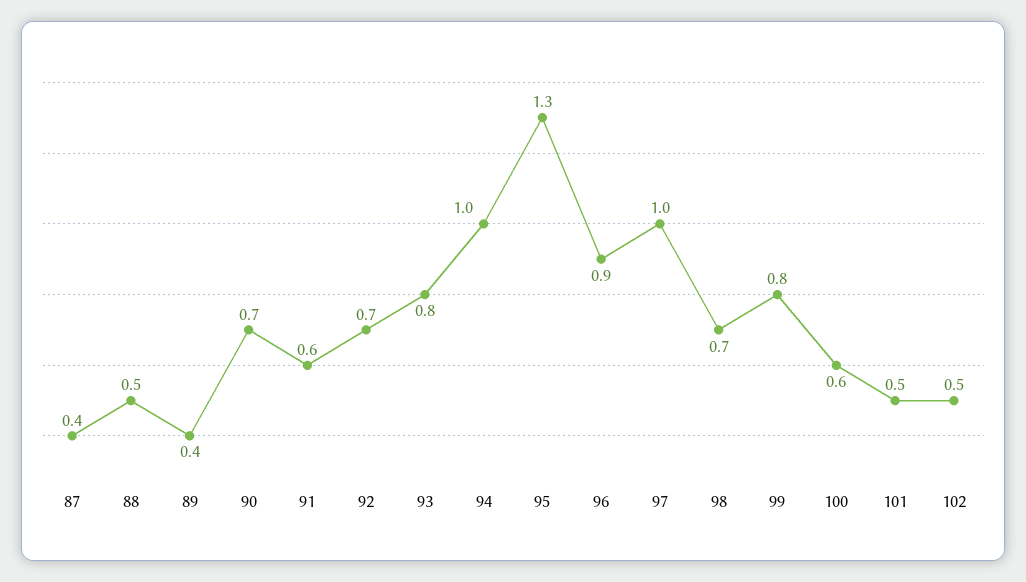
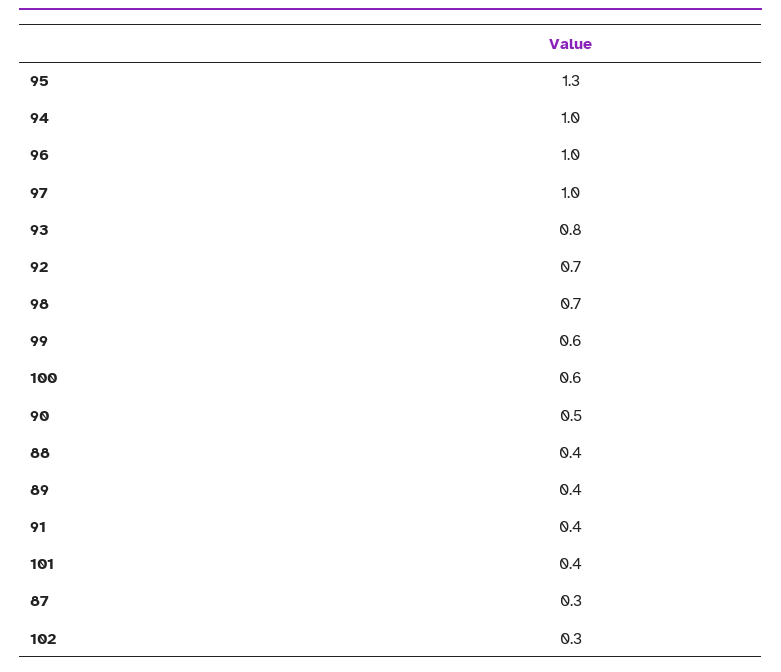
87: 0.4 -> 0.3
88: 0.5 -> 0.4
90: 0.7 -> 0.5
91: 0.6 -> 0.4
96: 0.9 -> 1
99: 0.8 -> 0.6
101: 0.5 -> 0.4
102: 0.5 -> 0.3

